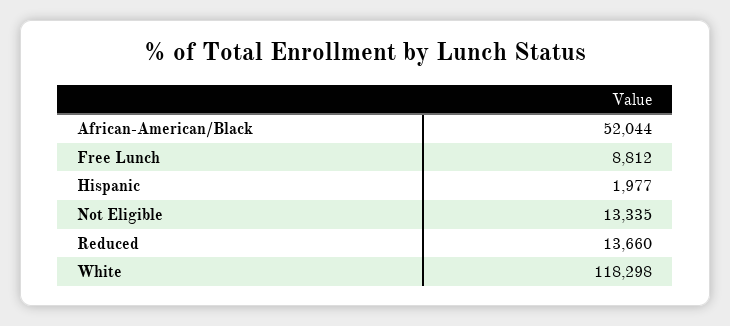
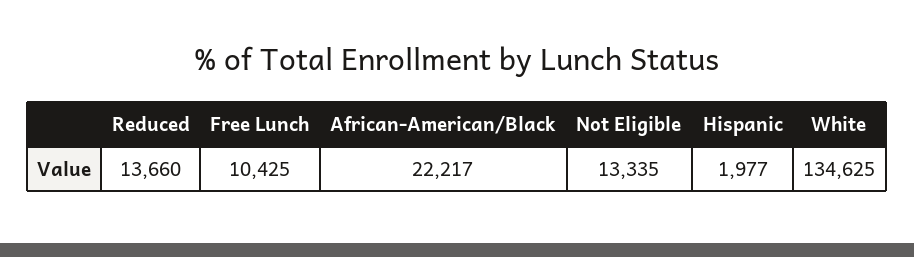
African-American/Black: 52044 -> 22217
Free Lunch: 8812 -> 10425
White: 118298 -> 134625

